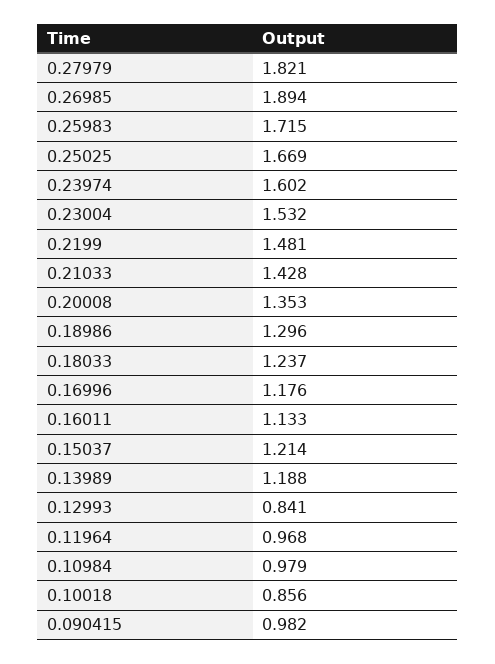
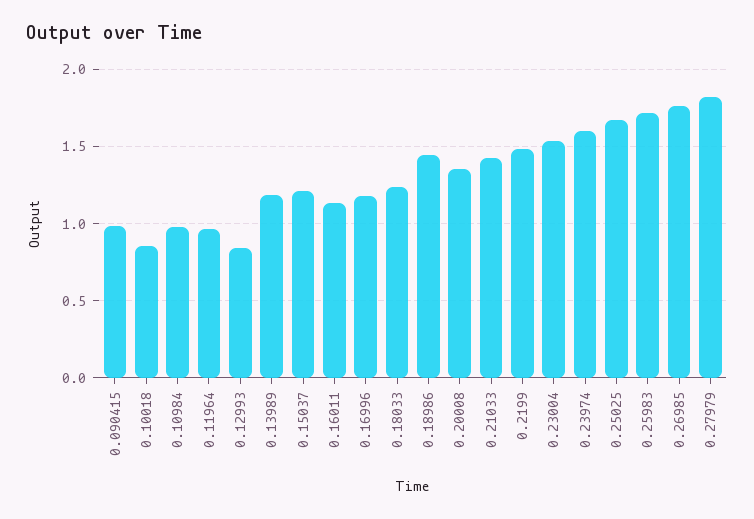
0.26985: 1.894 -> 1.75
0.18986: 1.296 -> 1.45

